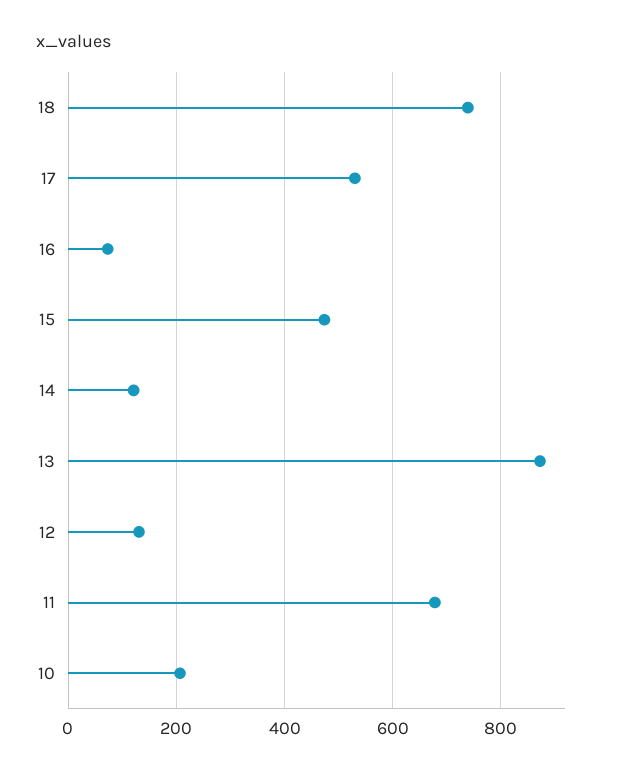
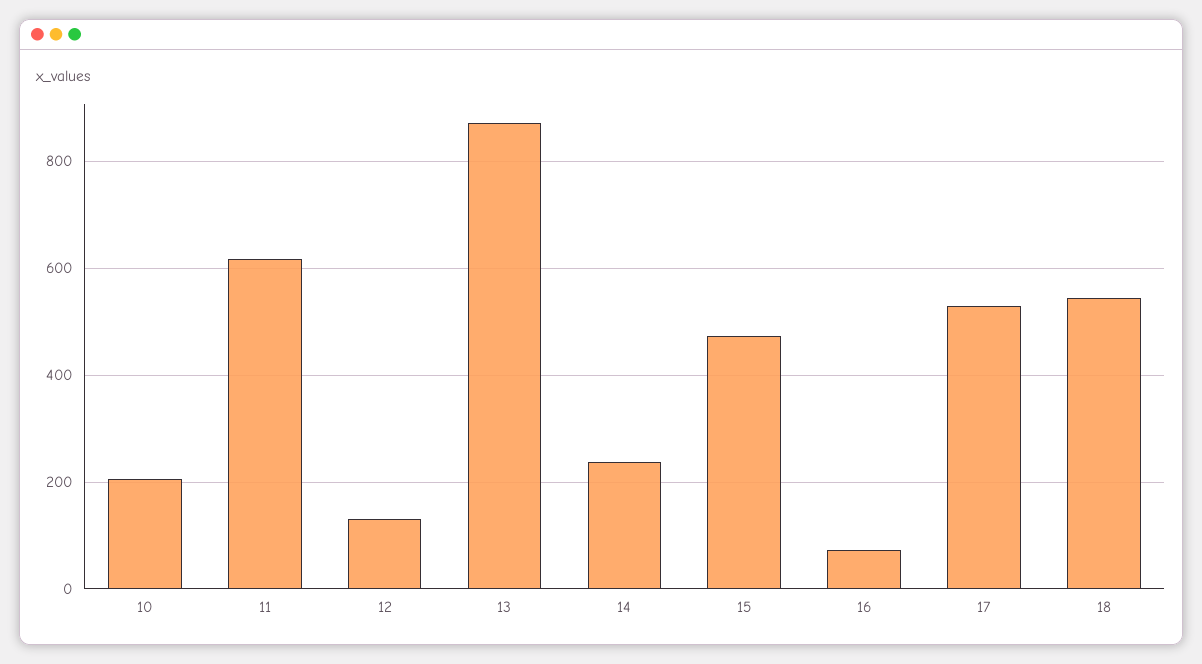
18: 740 -> 540
14: 120 -> 240
11: 680 -> 620

